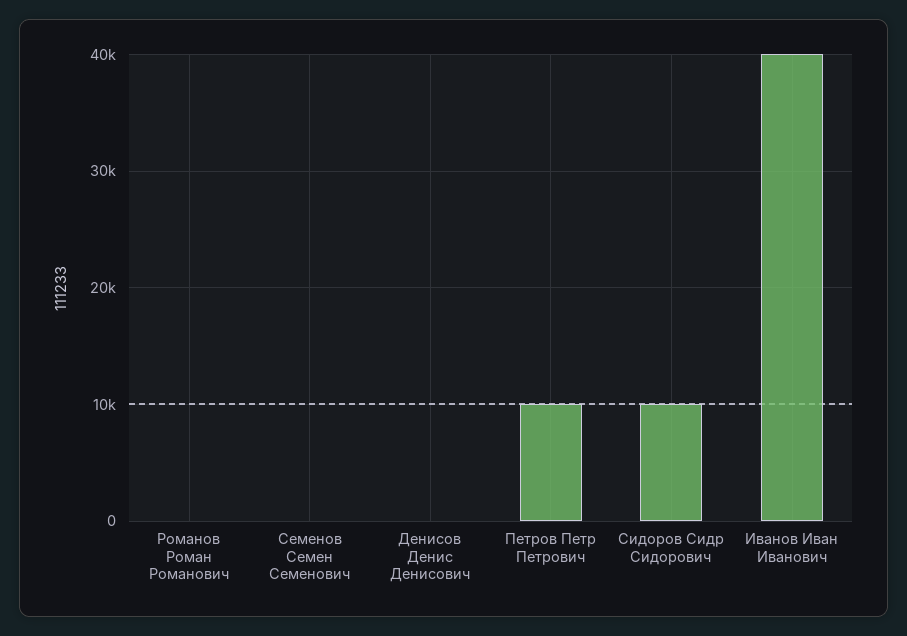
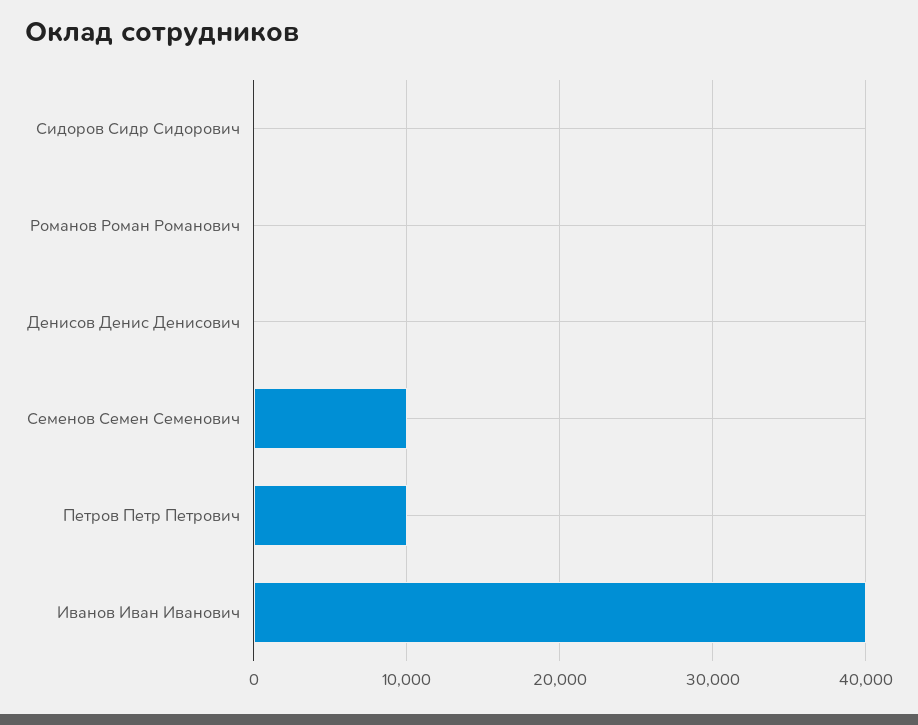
Семенов Семен Семенович: 0 -> 10000
Сидоров Сидр Сидорович: 10000 -> 0

